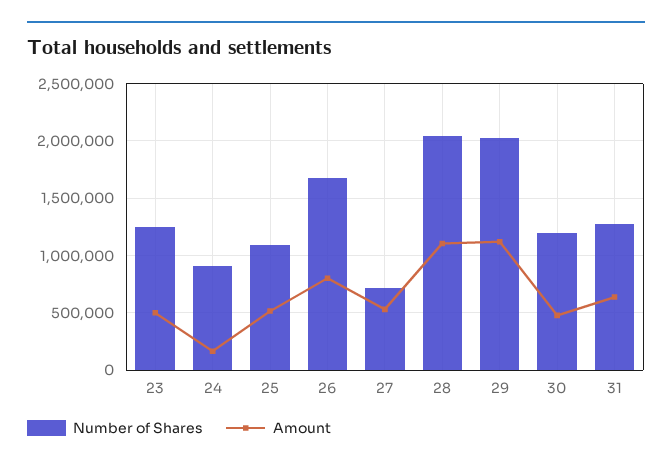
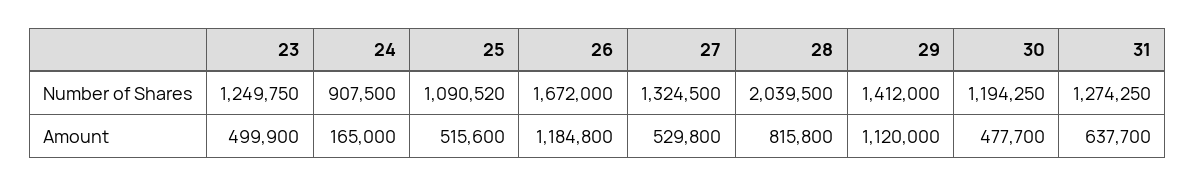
Amount, 26: 800000 -> 1184800
Number of Shares, 27: 700000 -> 1324500
Amount, 28: 1100000 -> 815800
Number of Shares, 29: 2000000 -> 1412000

